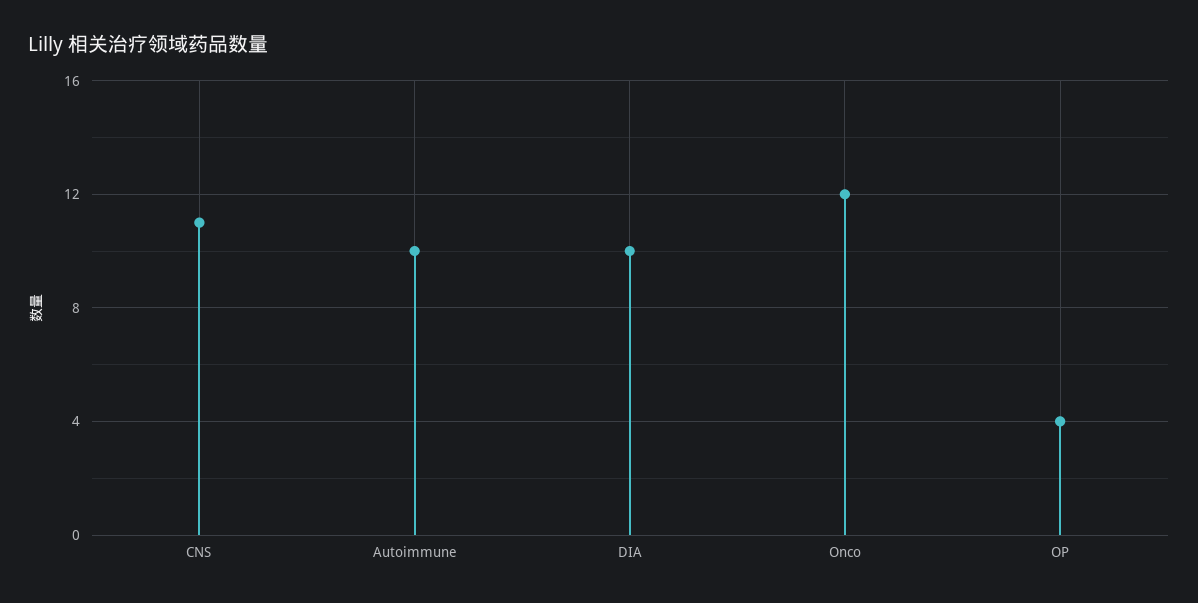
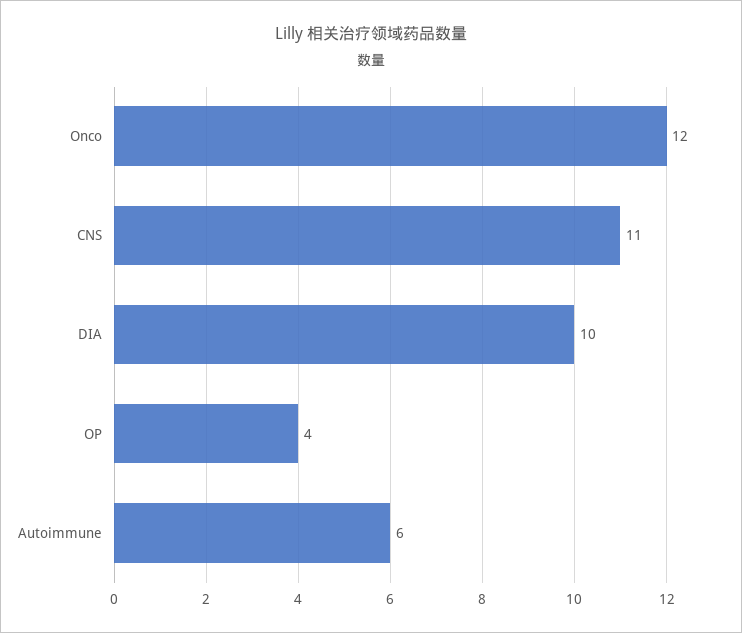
Autoimmune: 10 -> 6

